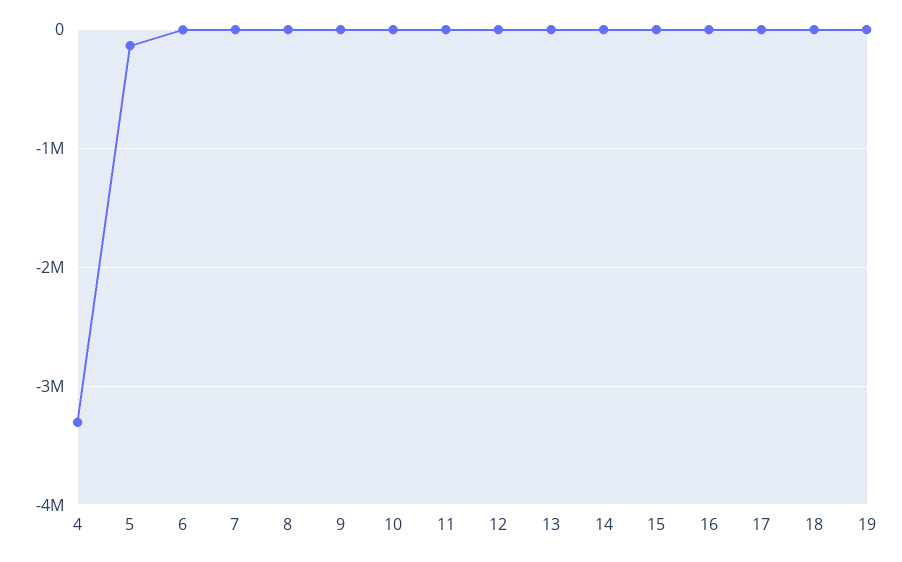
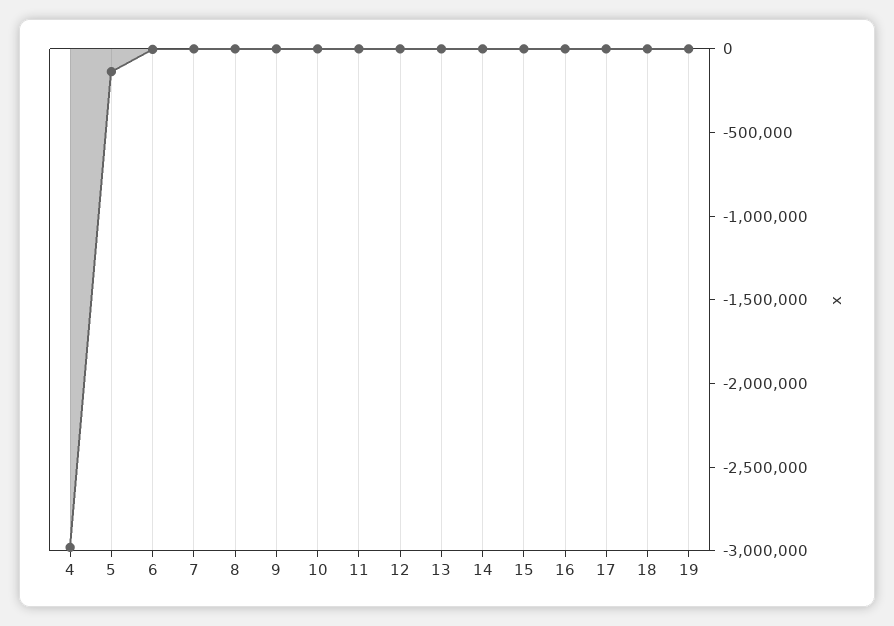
4: -3300000 -> -3000000

